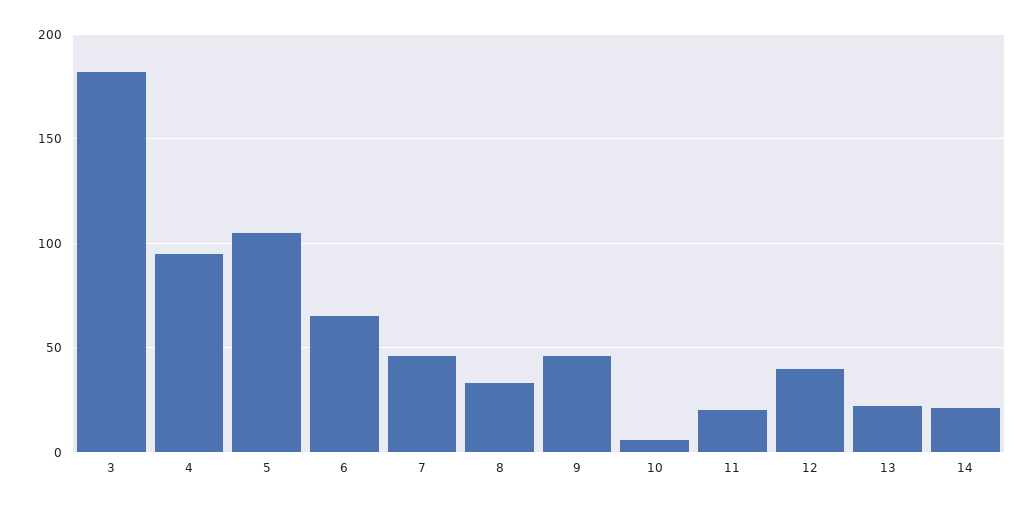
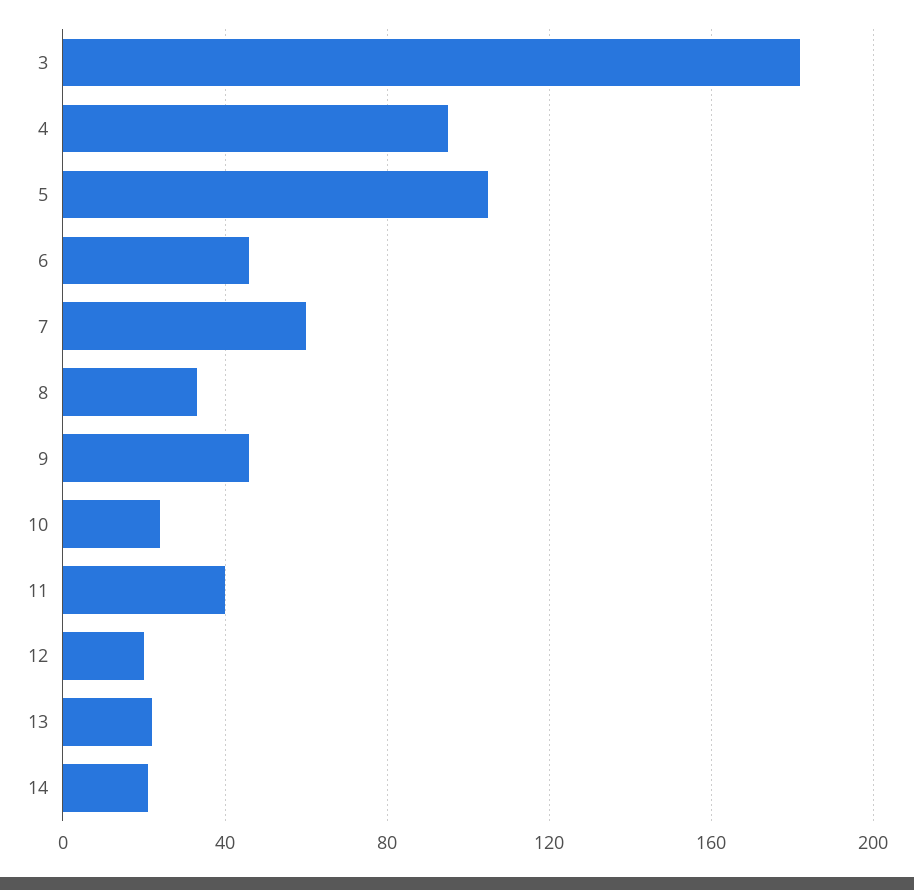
6: 65 -> 45
7: 45 -> 60
10: 5 -> 25
11: 20 -> 40
12: 40 -> 20

